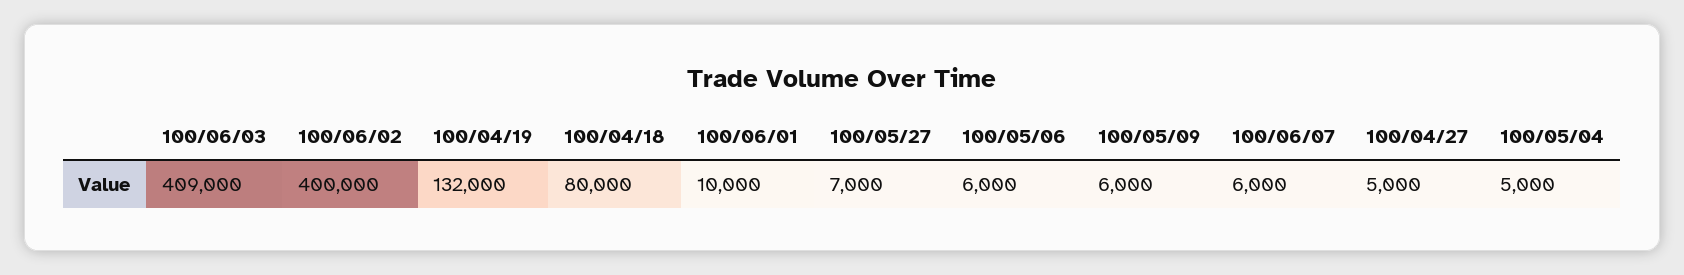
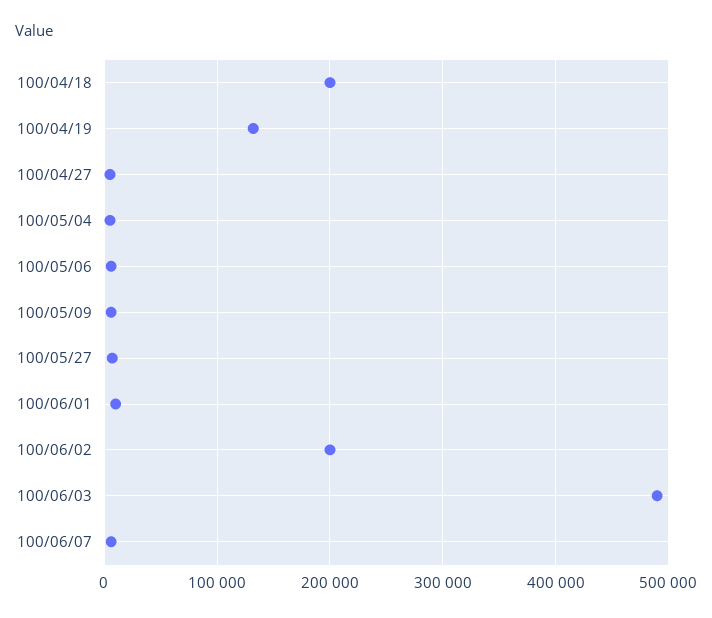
100/06/03: 409000 -> 490000
100/06/02: 400000 -> 200000
100/04/18: 80000 -> 200000

